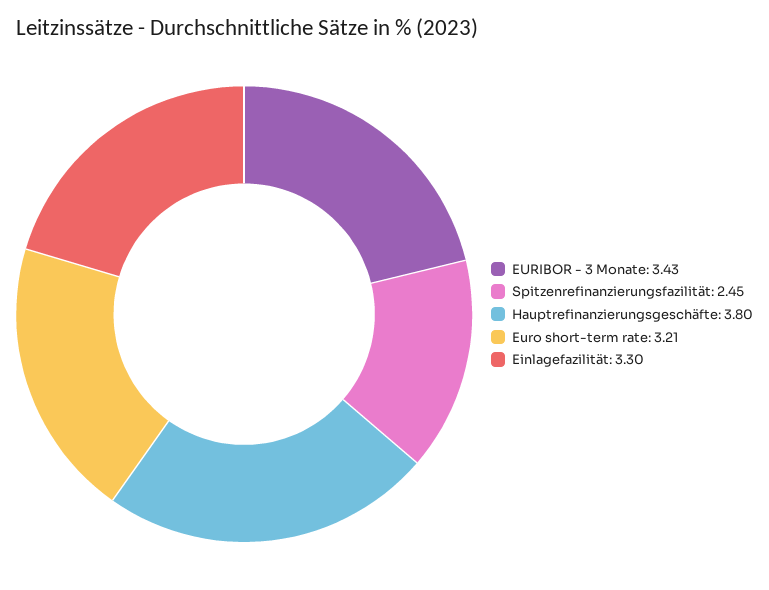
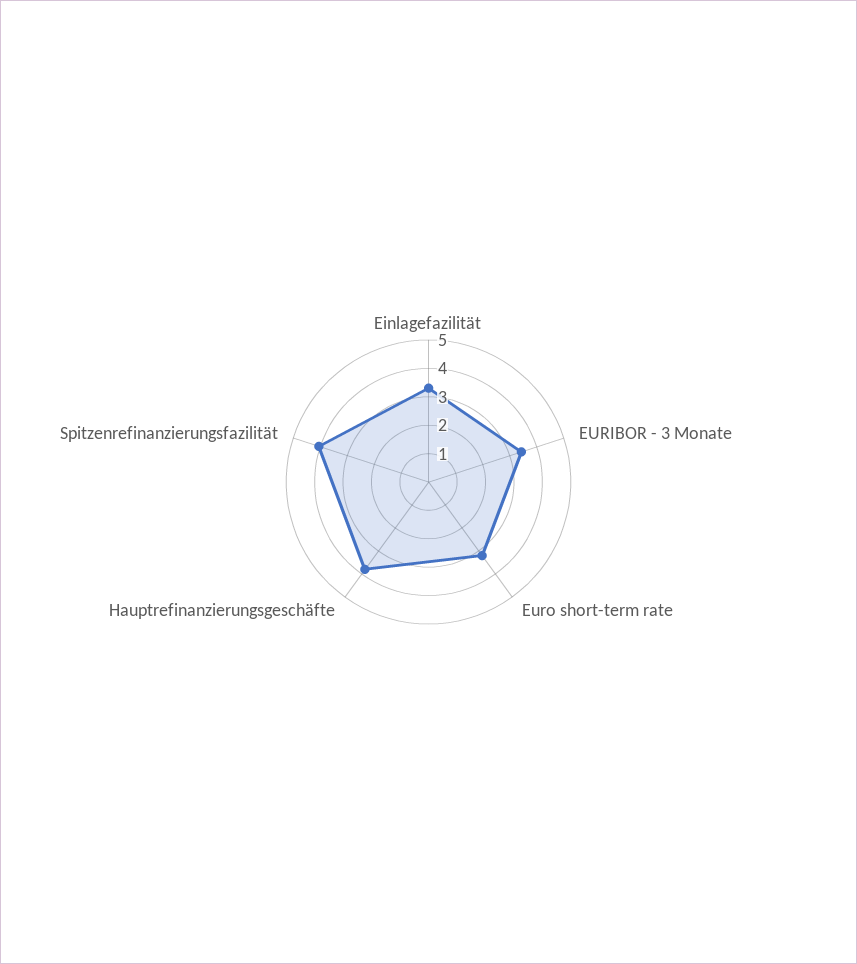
Spitzenrefinanzierungsfazilität: 2.45 -> 4

